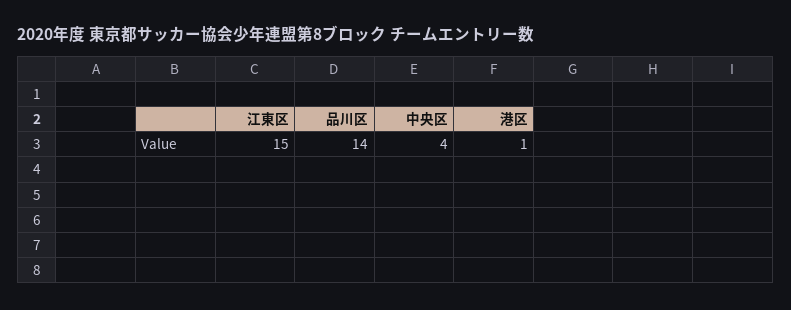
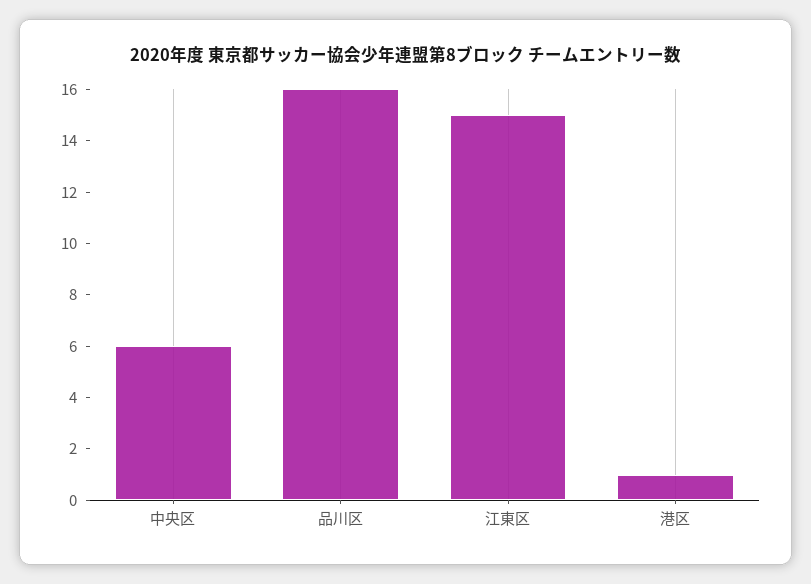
品川区: 14 -> 16
中央区: 4 -> 6

